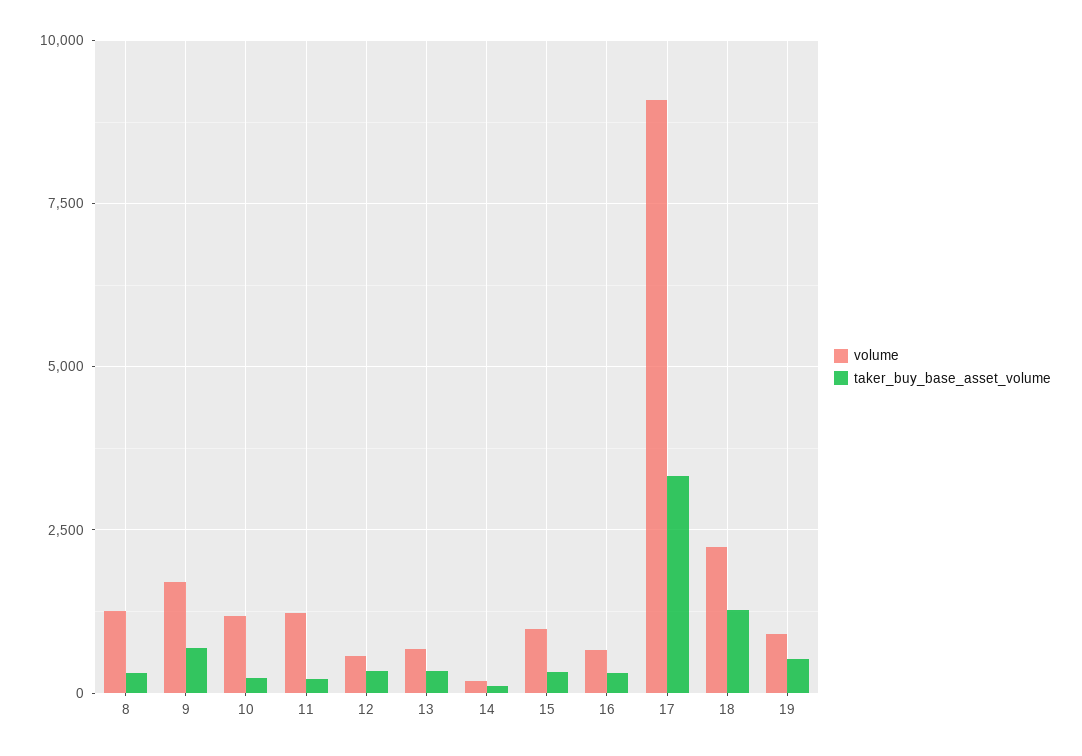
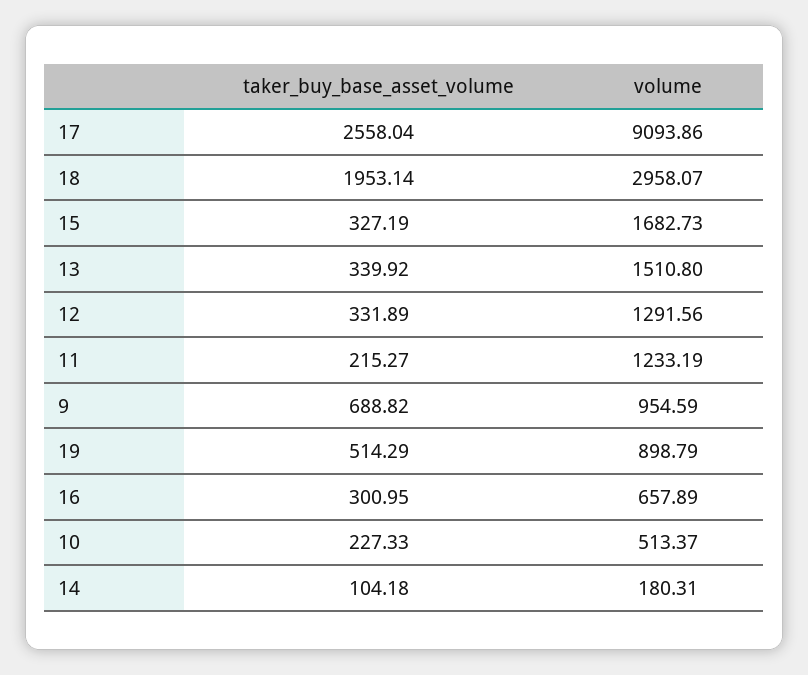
volume, 8: 1250 -> none
taker_buy_base_asset_volume, 8: 250 -> none
volume, 9: 1750 -> 954.59
volume, 10: 1250 -> 513.37
volume, 12: 500 -> 1291.56
volume, 13: 750 -> 1510.8
volume, 15: 1000 -> 1682.73
taker_buy_base_asset_volume, 17: 3250 -> 2558.04
volume, 18: 2250 -> 2958.07
taker_buy_base_asset_volume, 18: 1250 -> 1953.14

